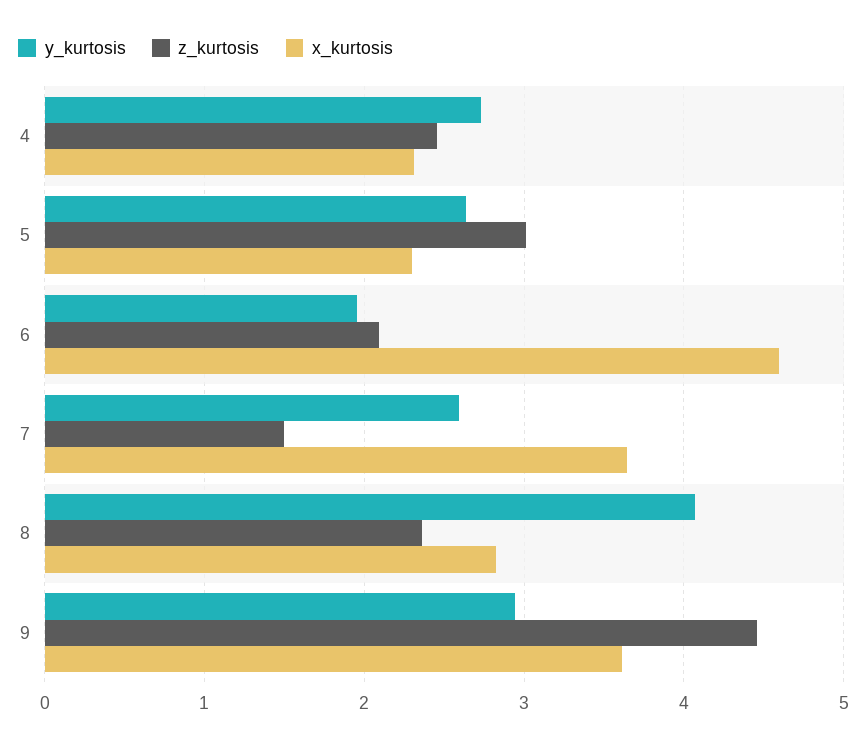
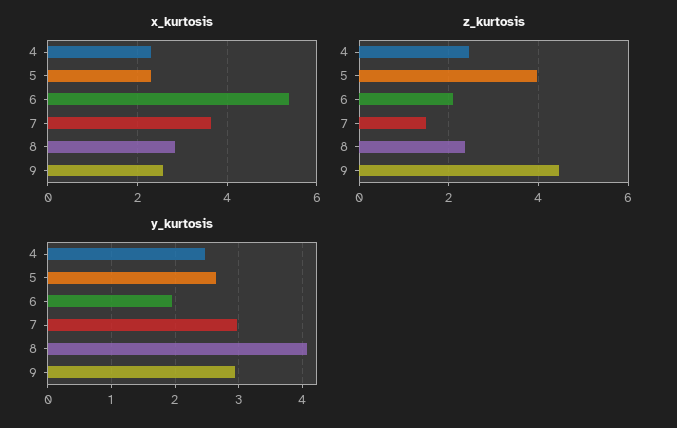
y_kurtosis, 4: 2.7 -> 2.5
z_kurtosis, 5: 3 -> 4
x_kurtosis, 6: 4.6 -> 5.4
y_kurtosis, 7: 2.6 -> 3
x_kurtosis, 9: 3.6 -> 2.6

